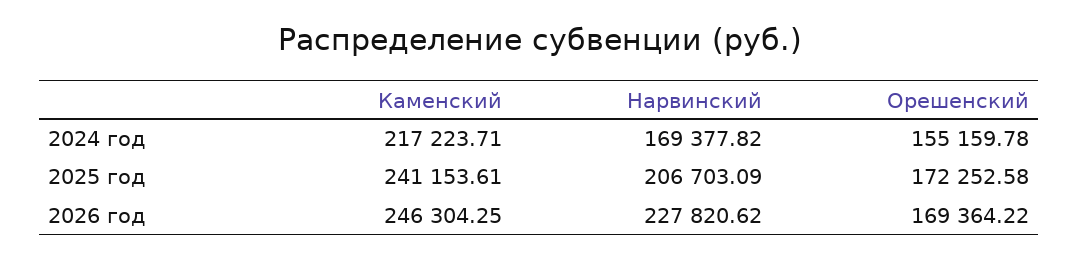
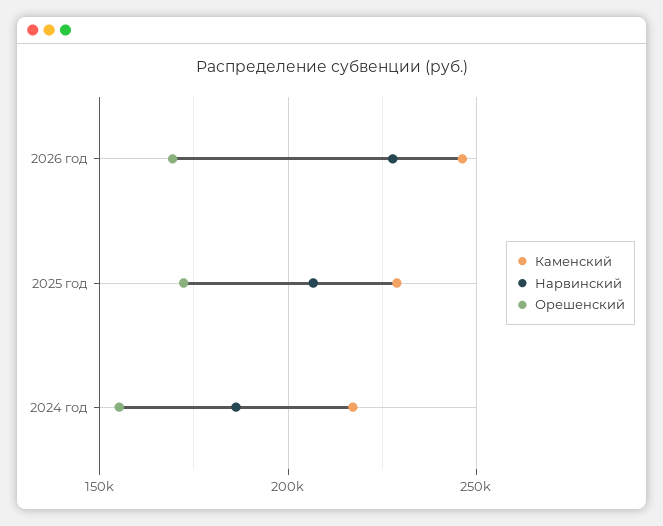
Нарвинский, 2024 год: 169377.82 -> 185000
Каменский, 2025 год: 241153.61 -> 230000

